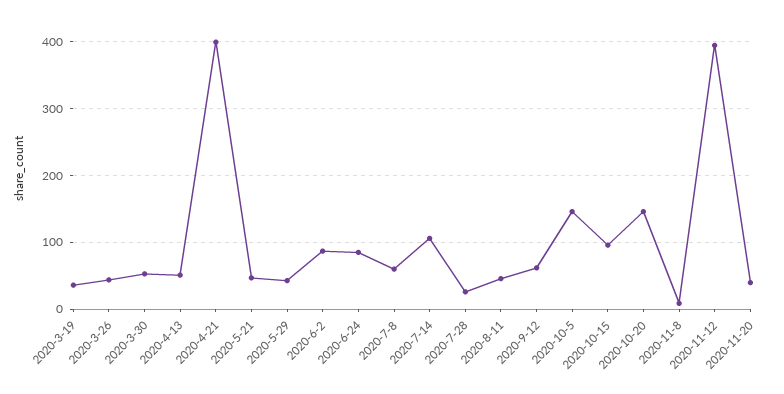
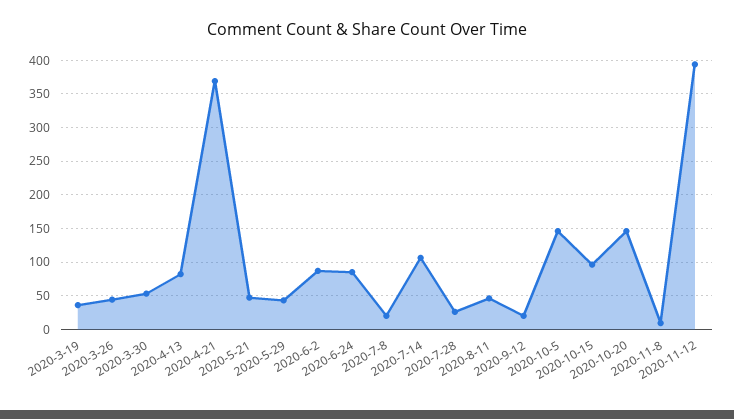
2020-4-13: 50 -> 80
2020-4-21: 400 -> 370
2020-7-8: 60 -> 20
2020-9-12: 60 -> 20
2020-11-20: 40 -> none

